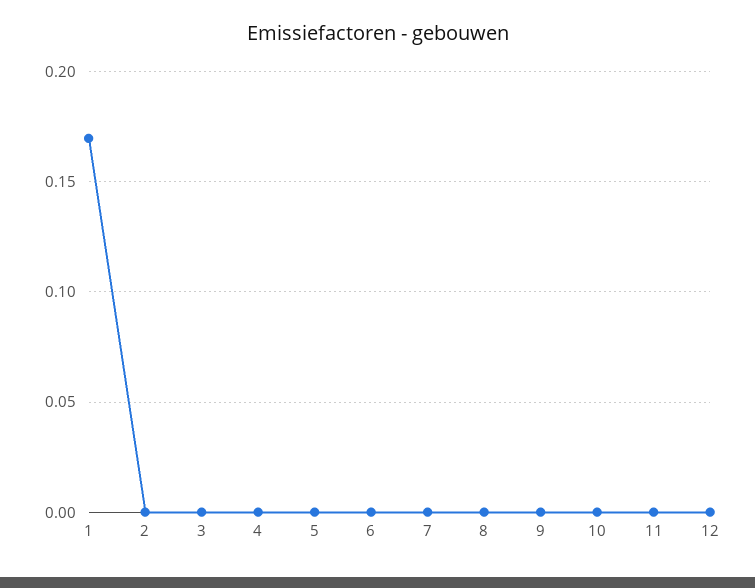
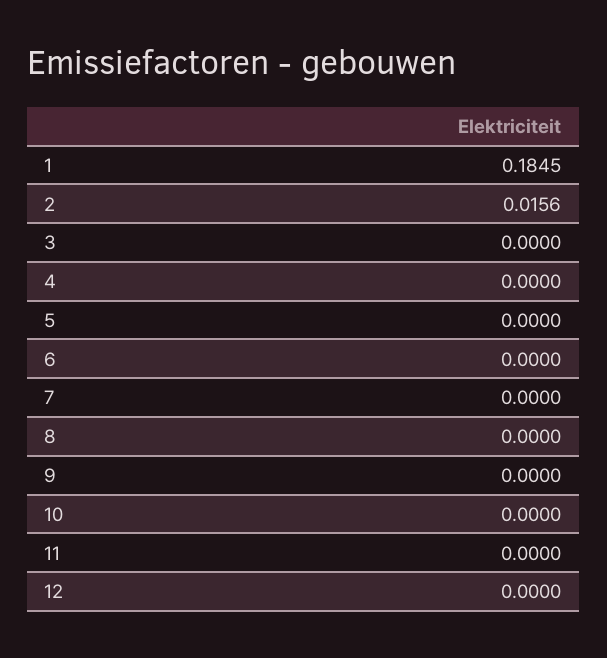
1: 0.17 -> 0.1845
2: 0 -> 0.0156

